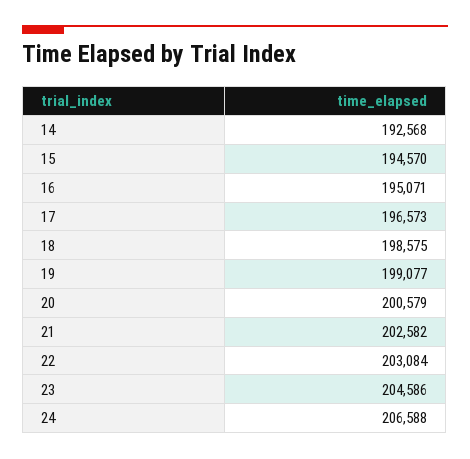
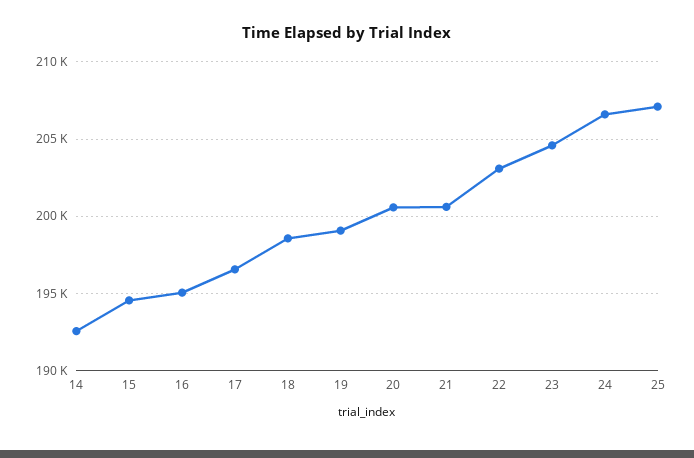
21: 202582 -> 200500
25: none -> 207000

